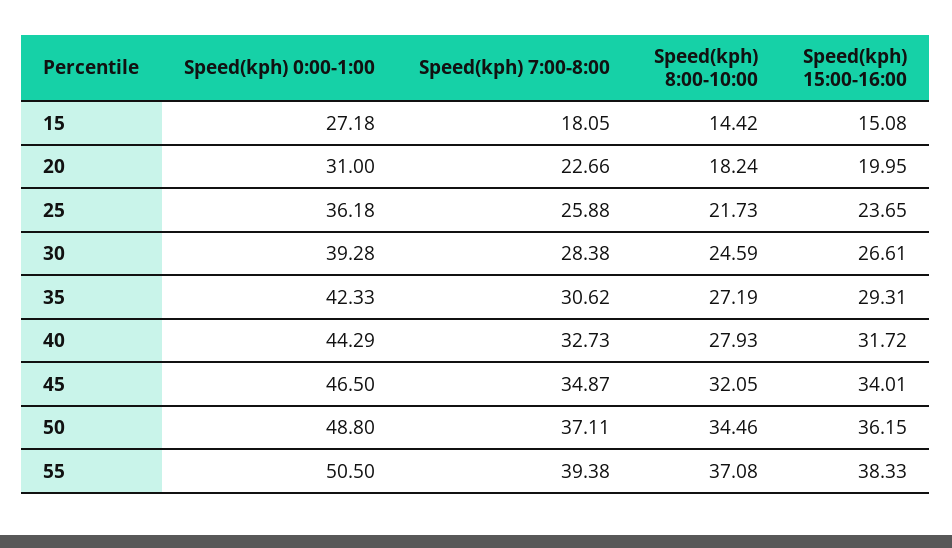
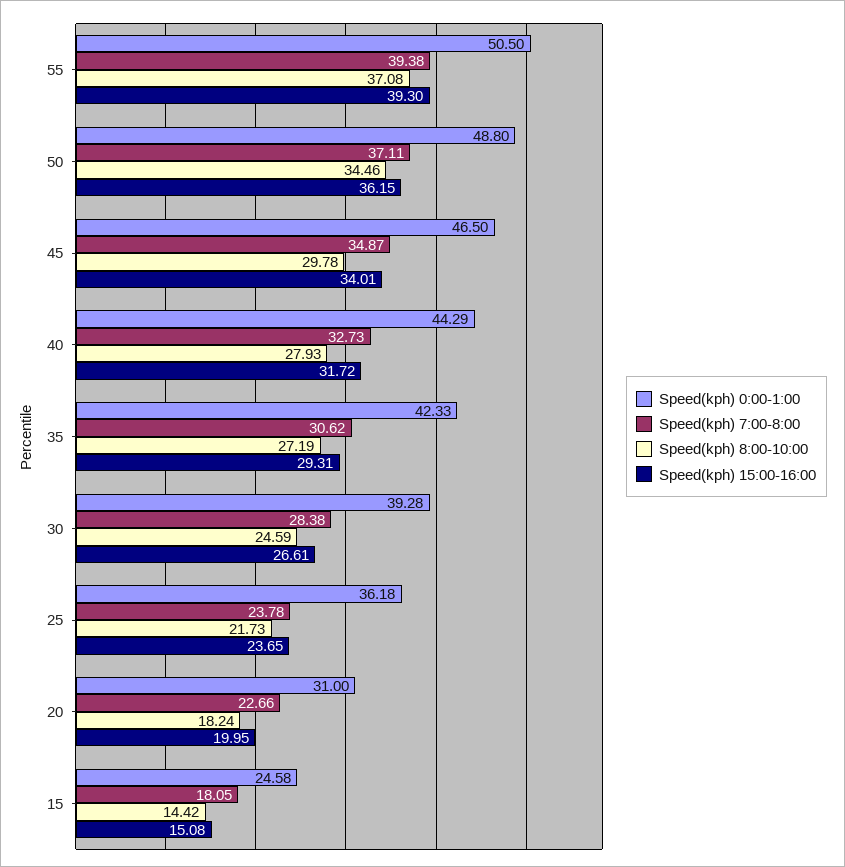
Speed(kph) 0:00-1:00, 15: 27.18 -> 24.58
Speed(kph) 7:00-8:00, 25: 25.88 -> 23.78
Speed(kph) 8:00-10:00, 45: 32.05 -> 29.78
Speed(kph) 15:00-16:00, 55: 38.33 -> 39.3

